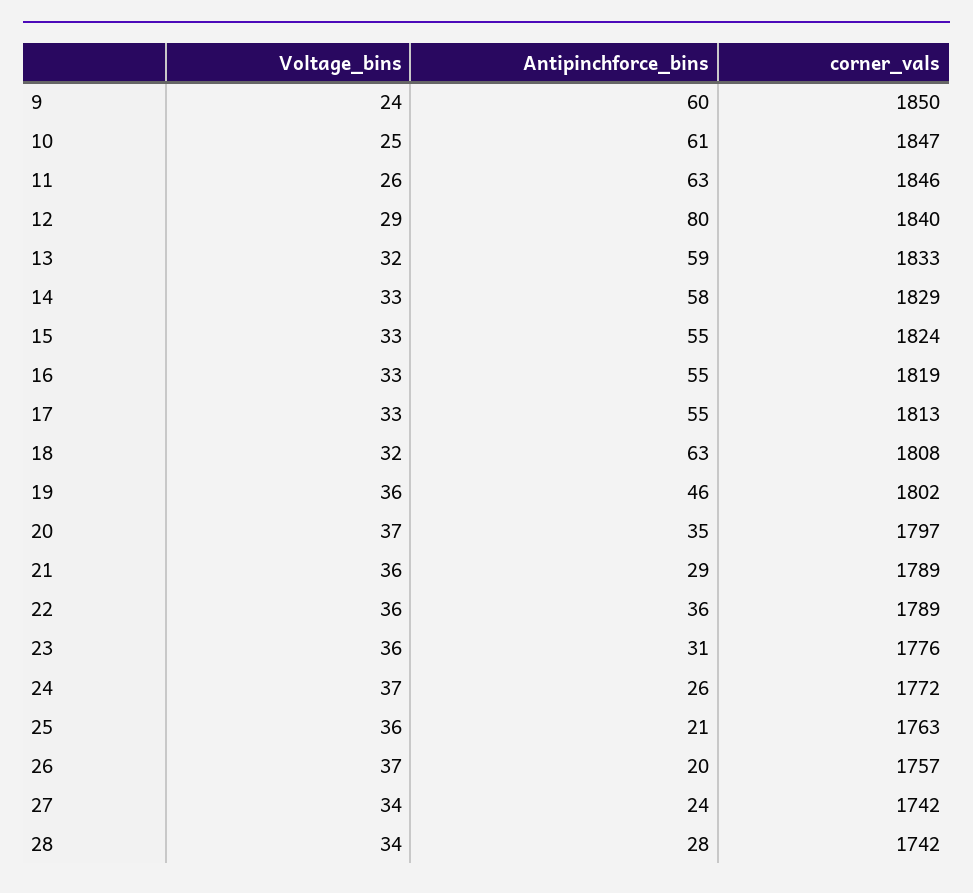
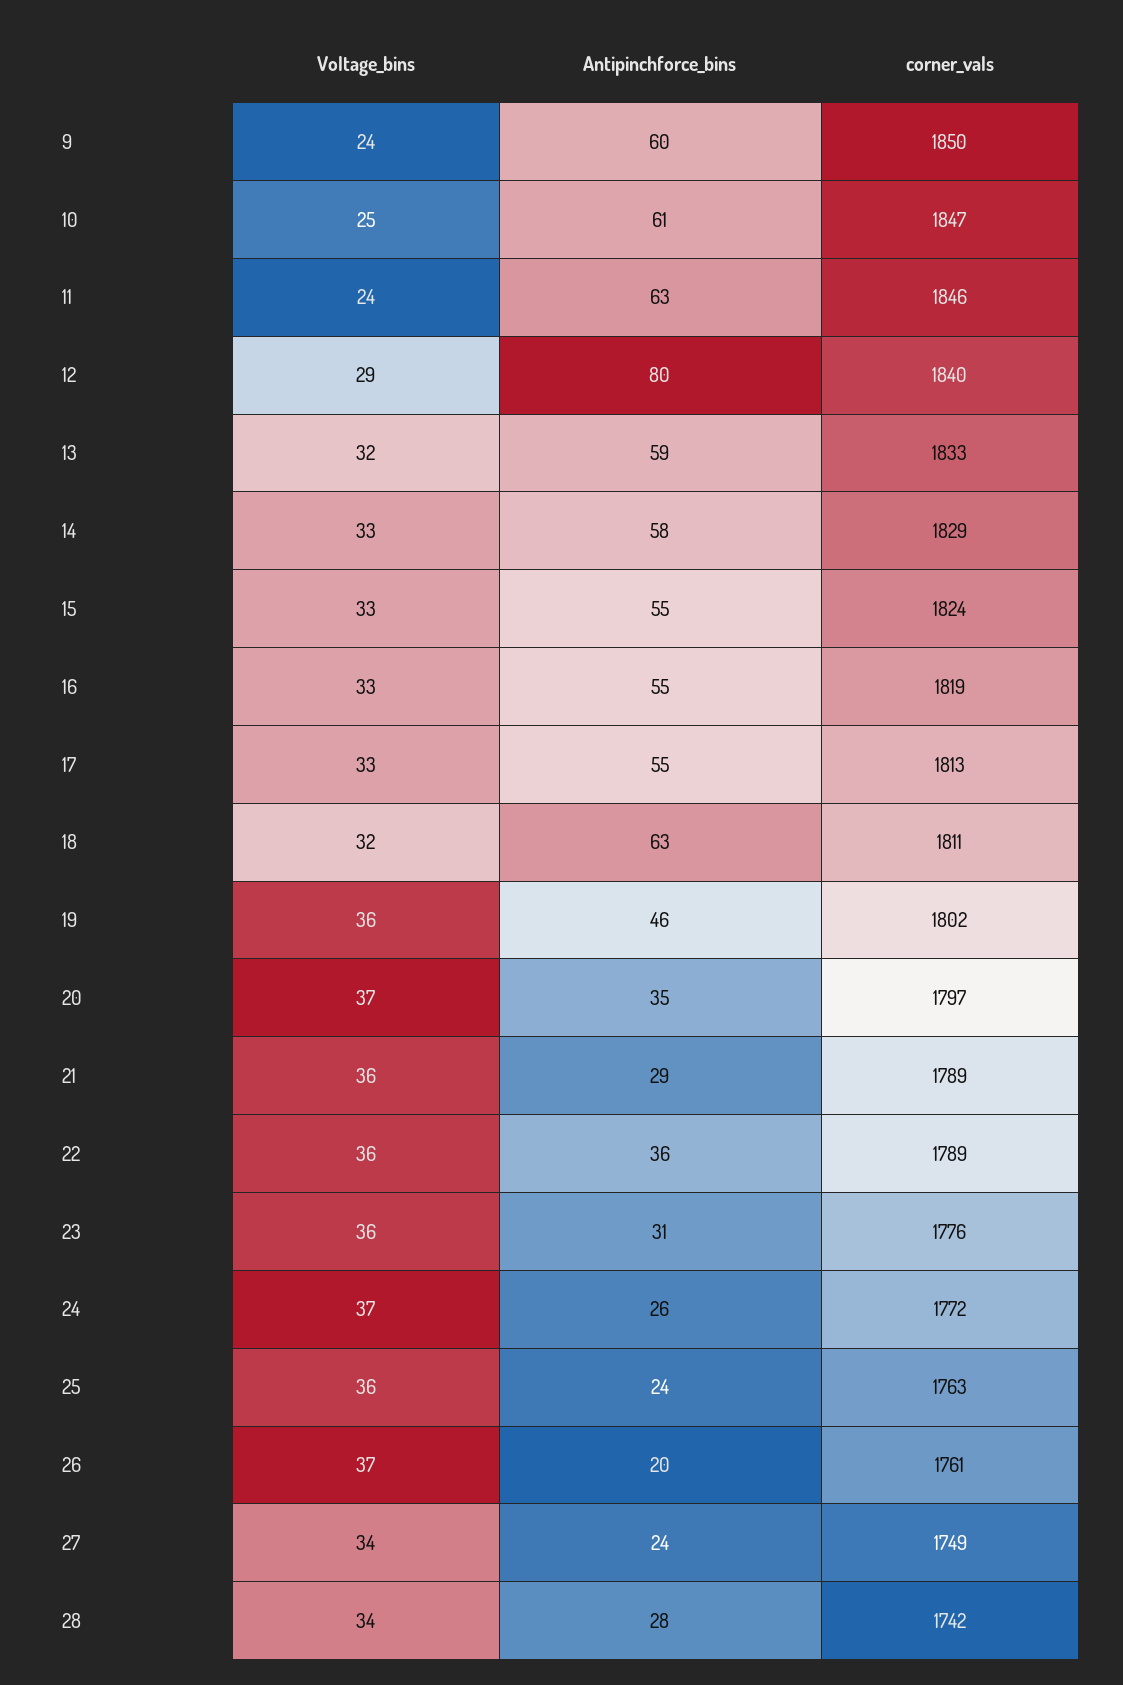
Voltage_bins, 11: 26 -> 24
corner_vals, 18: 1808 -> 1811
Antipinchforce_bins, 25: 21 -> 24
corner_vals, 26: 1757 -> 1761
corner_vals, 27: 1742 -> 1749

